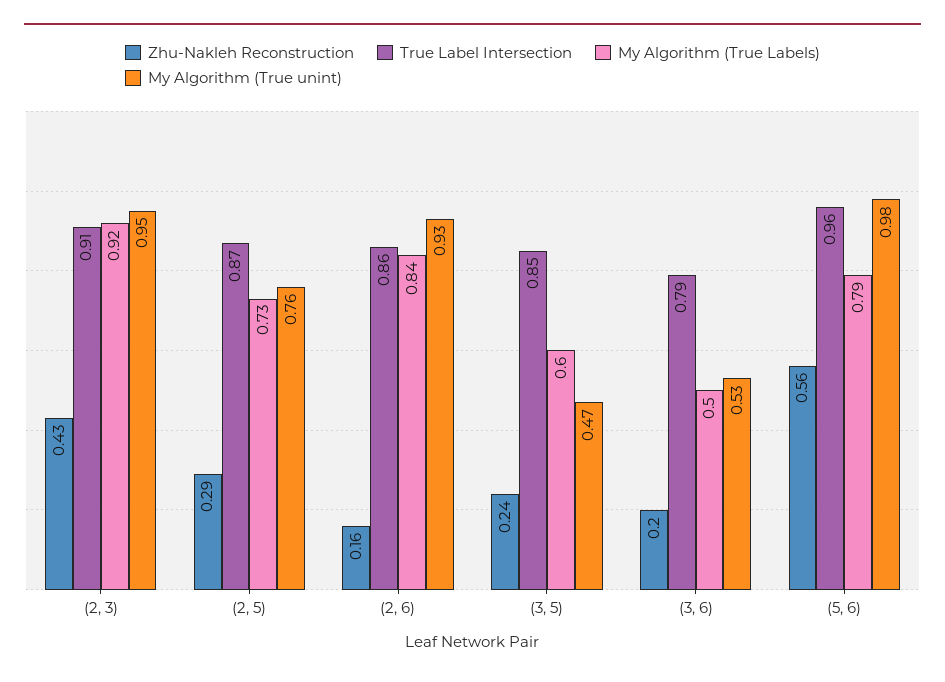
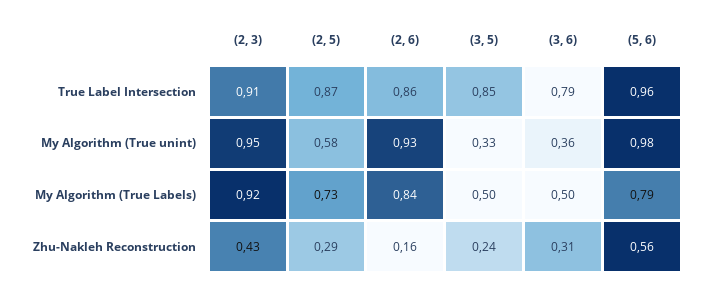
My Algorithm (True unint), (2, 5): 0.76 -> 0.58
My Algorithm (True Labels), (3, 5): 0.6 -> 0.5
My Algorithm (True unint), (3, 5): 0.47 -> 0.33
Zhu-Nakleh Reconstruction, (3, 6): 0.2 -> 0.31
My Algorithm (True unint), (3, 6): 0.53 -> 0.36

